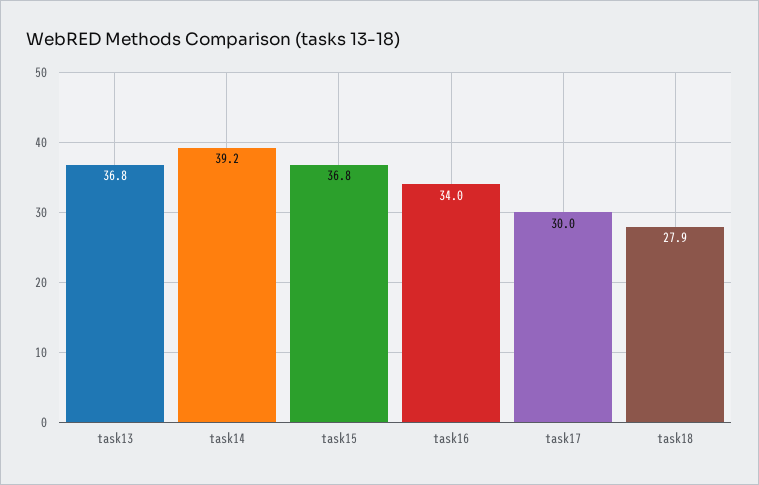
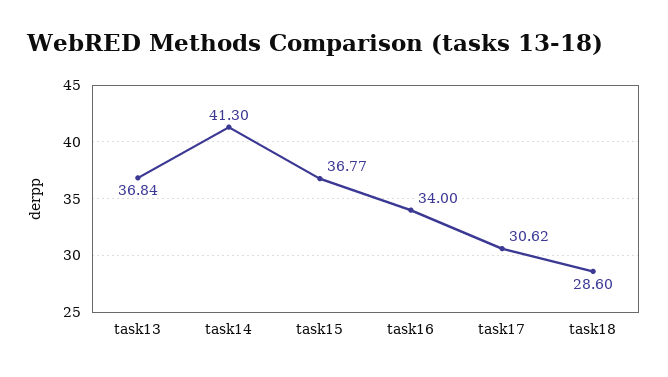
task14: 39.2 -> 41.3
task17: 30 -> 30.62
task18: 27.9 -> 28.6

